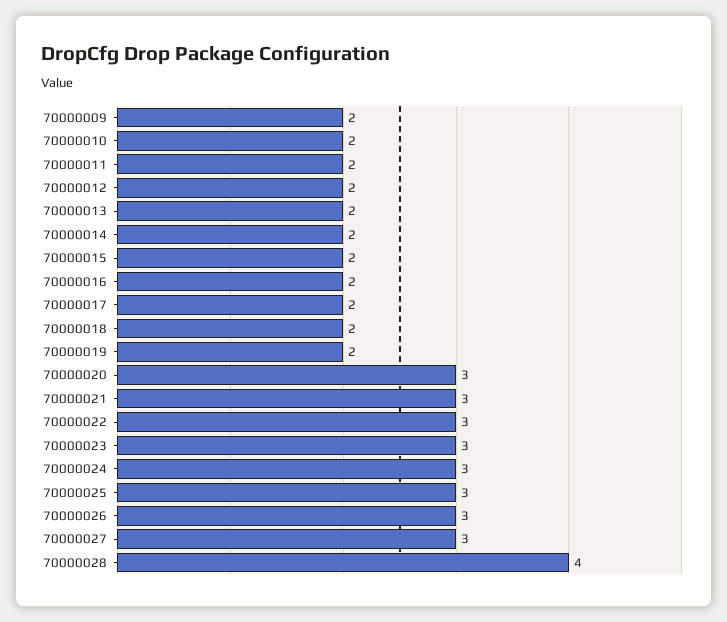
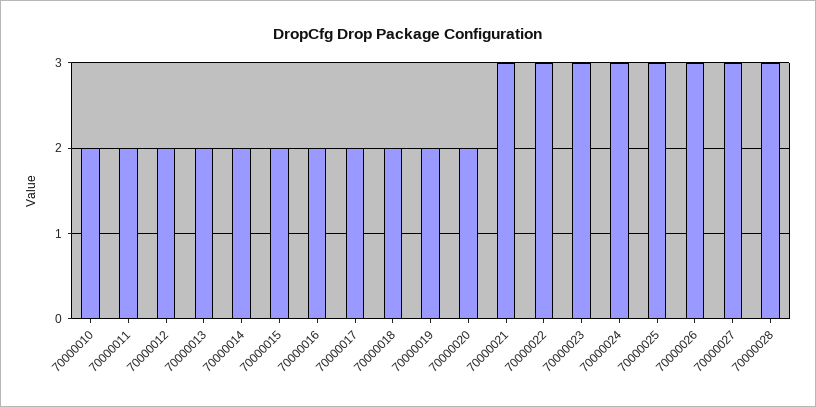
70000009: 2 -> none
70000020: 3 -> 2
70000028: 4 -> 3

